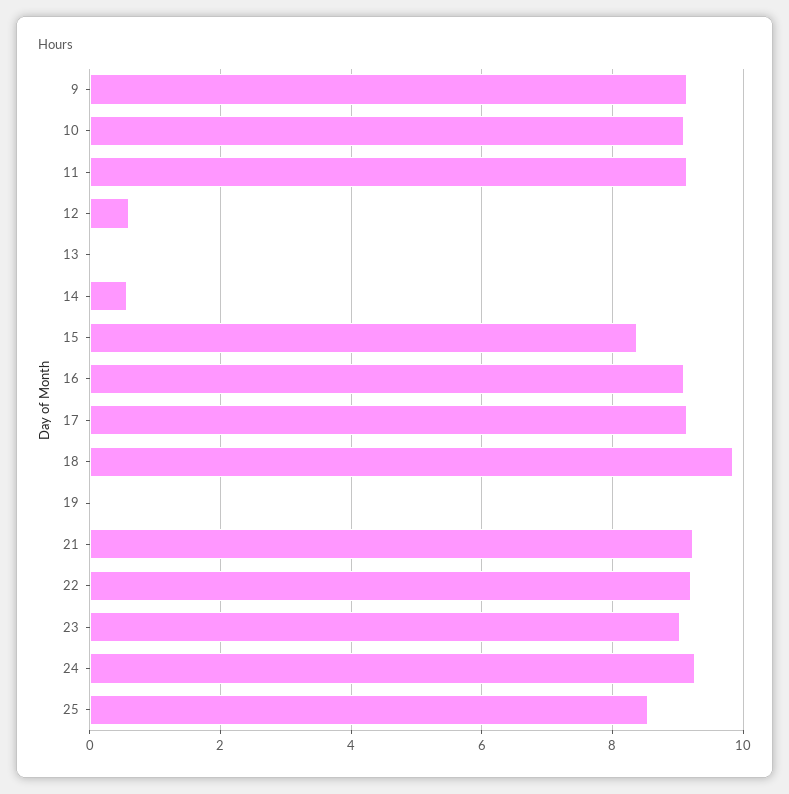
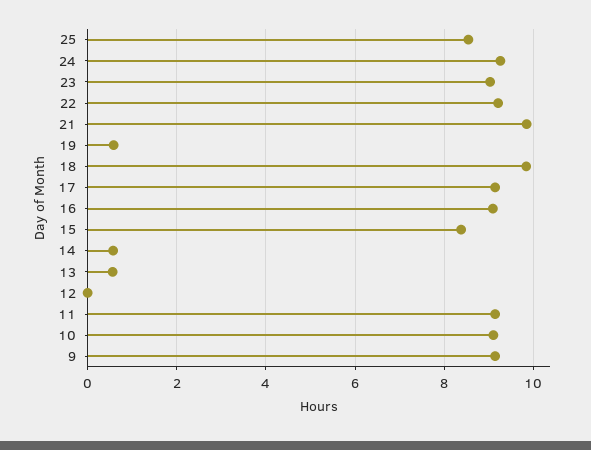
12: 0.6 -> 0
13: 0 -> 0.6
19: 0 -> 0.6
21: 9.2 -> 9.8

